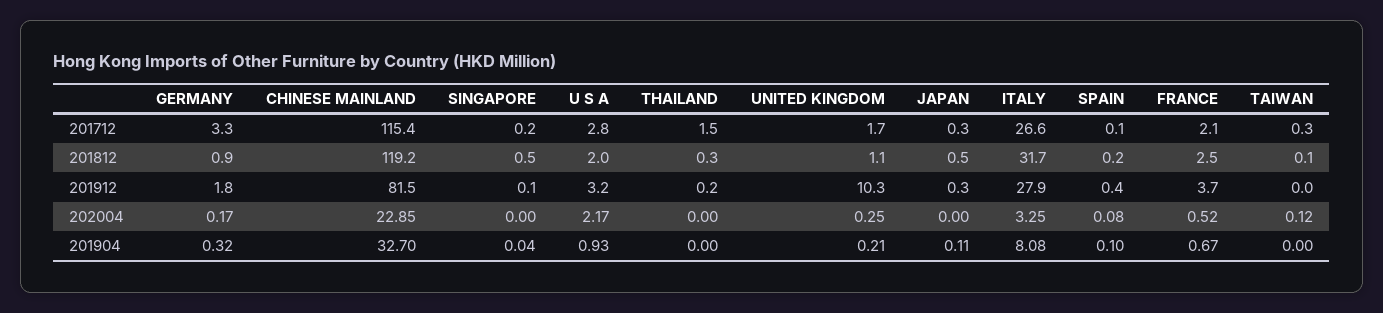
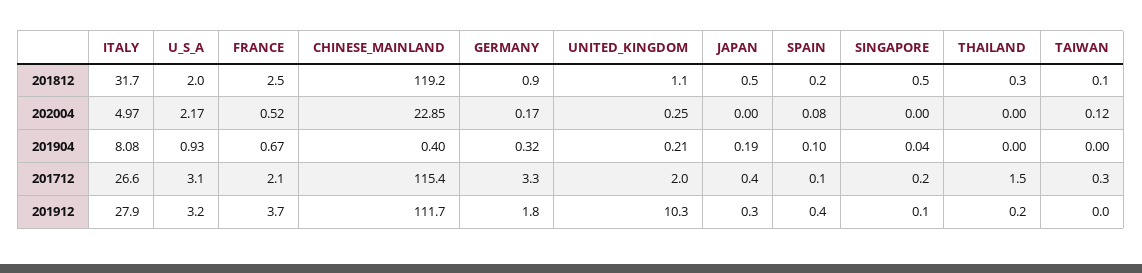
U S A, 201712: 2.8 -> 3.1
UNITED KINGDOM, 201712: 1.7 -> 2
JAPAN, 201712: 0.3 -> 0.4
CHINESE MAINLAND, 201912: 81.5 -> 111.7
ITALY, 202004: 3.25 -> 4.97
CHINESE MAINLAND, 201904: 32.7 -> 0.4
JAPAN, 201904: 0.11 -> 0.19

